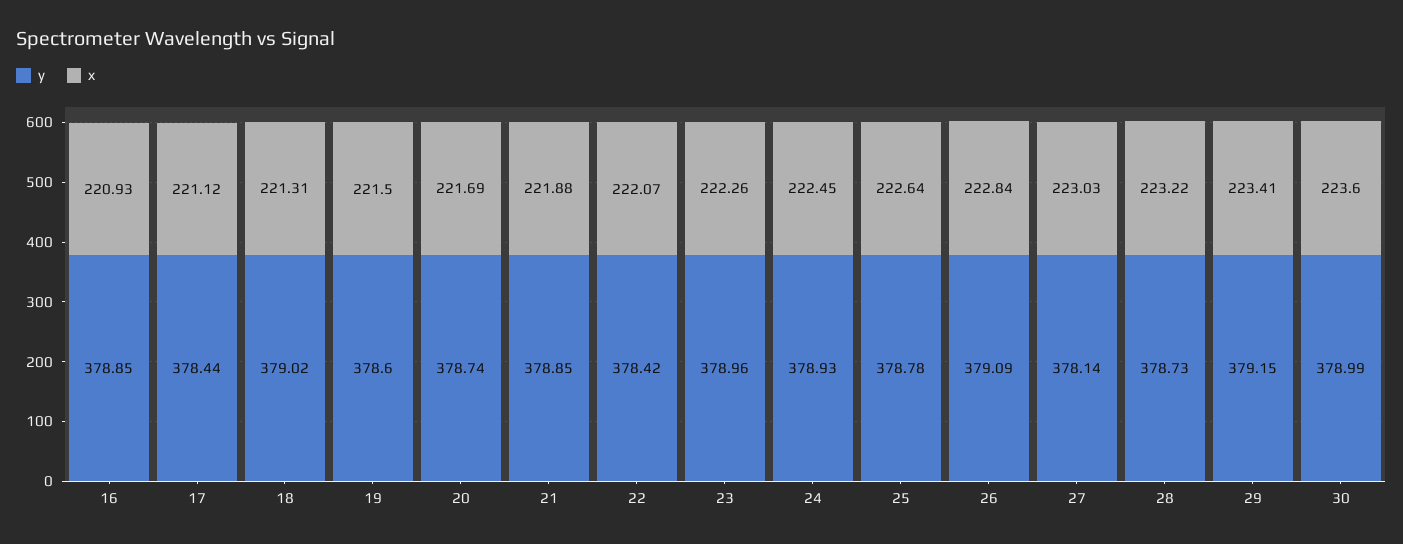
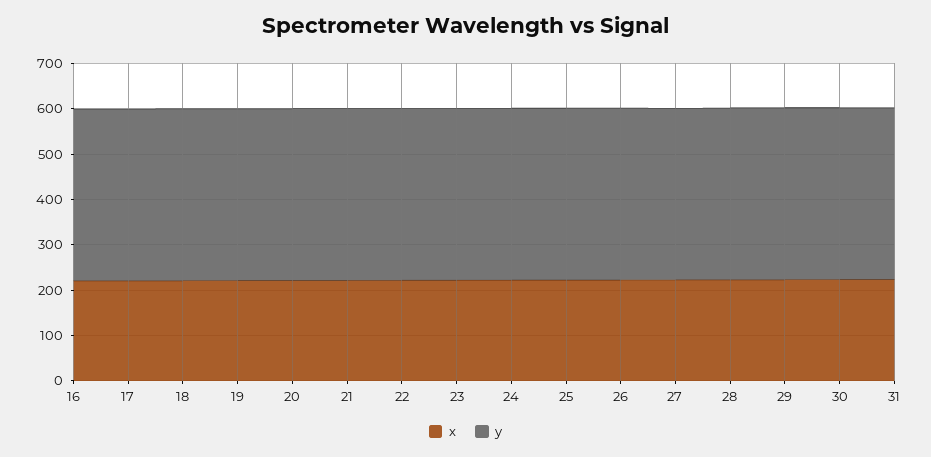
x, 31: none -> 220
y, 31: none -> 380

